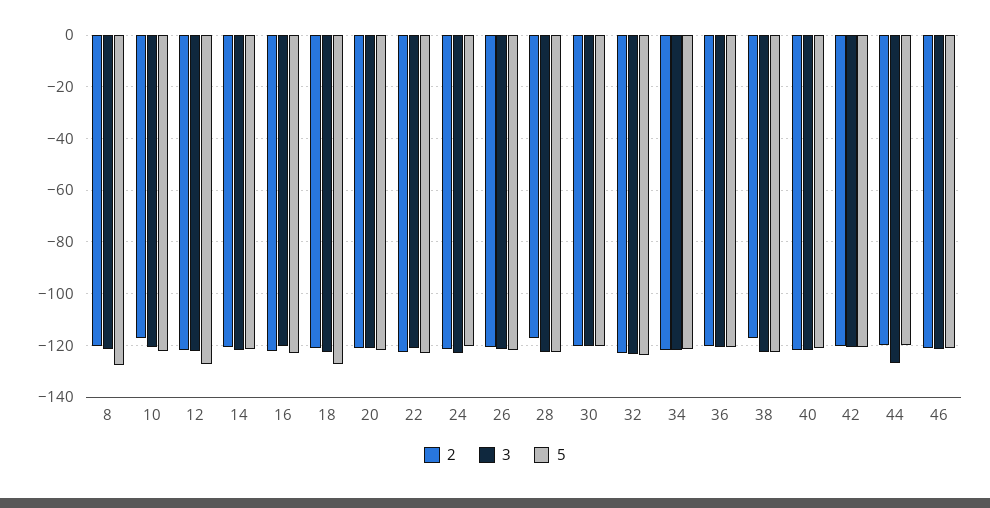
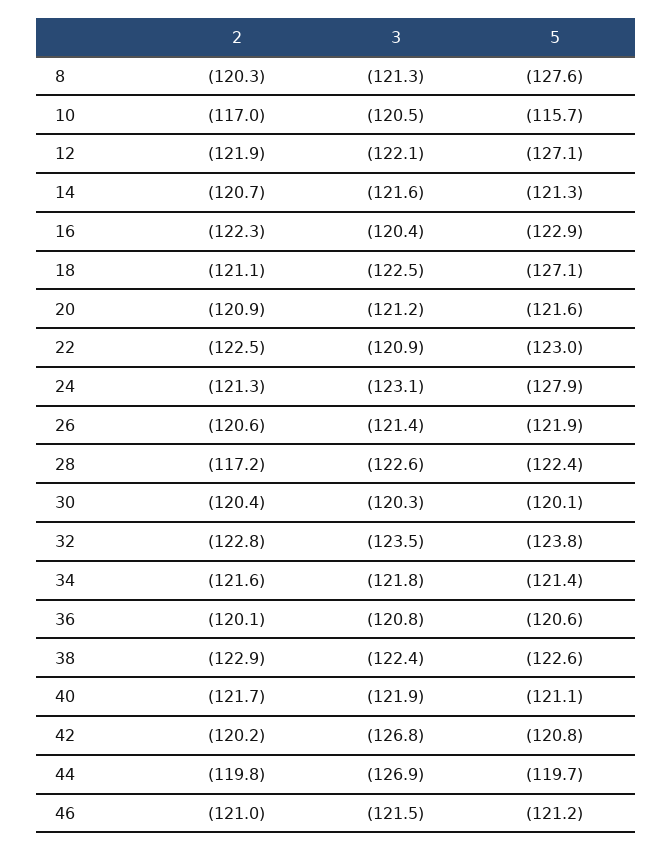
5, 10: -122.5 -> -115.7
5, 24: -120 -> -127.9
2, 38: -117.5 -> -122.9
3, 42: -120 -> -126.8

